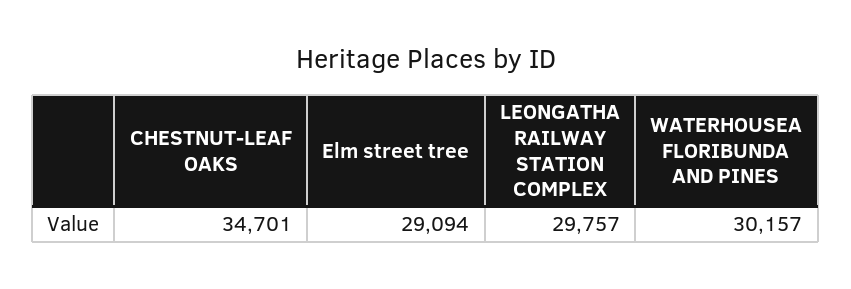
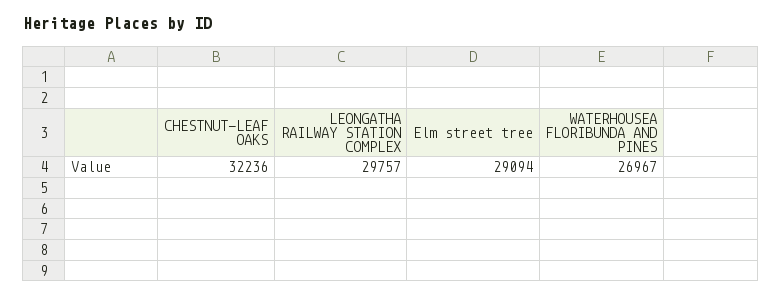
CHESTNUT-LEAF OAKS: 34701 -> 32236
WATERHOUSEA FLORIBUNDA AND PINES: 30157 -> 26967

